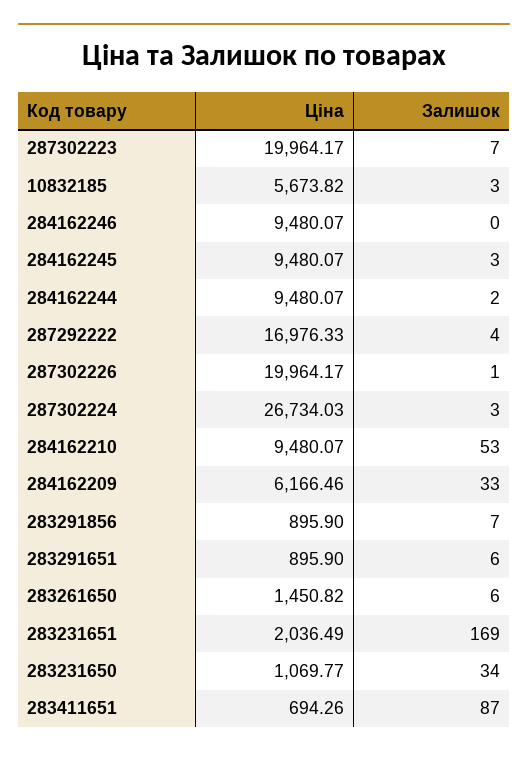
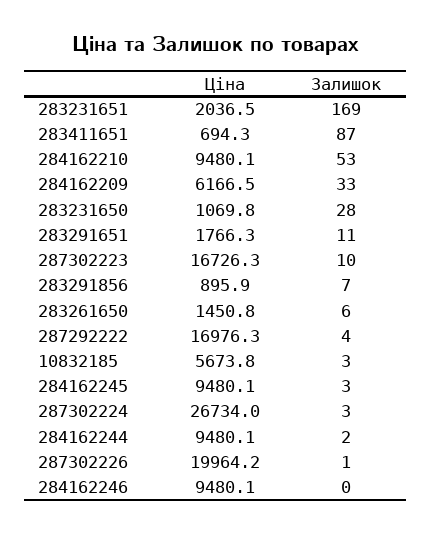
Ціна, 287302223: 19964.17 -> 16726.3
Залишок, 287302223: 7 -> 10
Ціна, 283291651: 895.9 -> 1766.3
Залишок, 283291651: 6 -> 11
Залишок, 283231650: 34 -> 28

